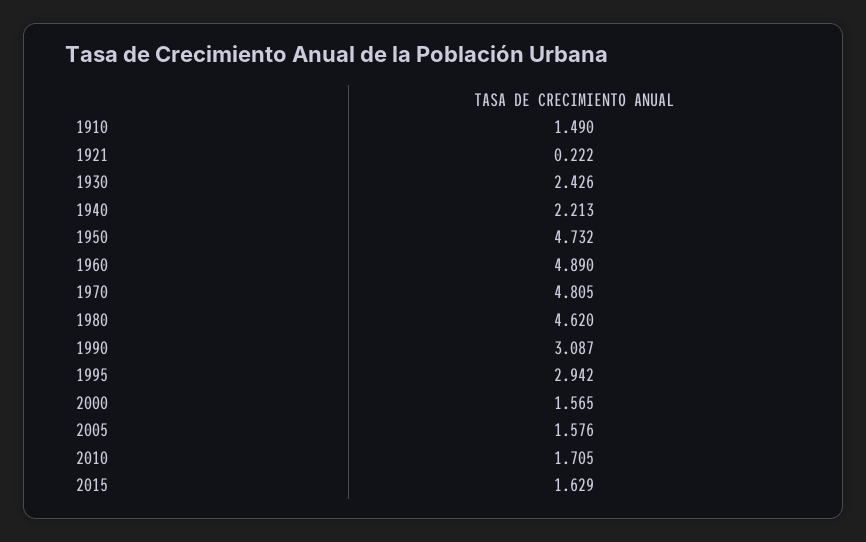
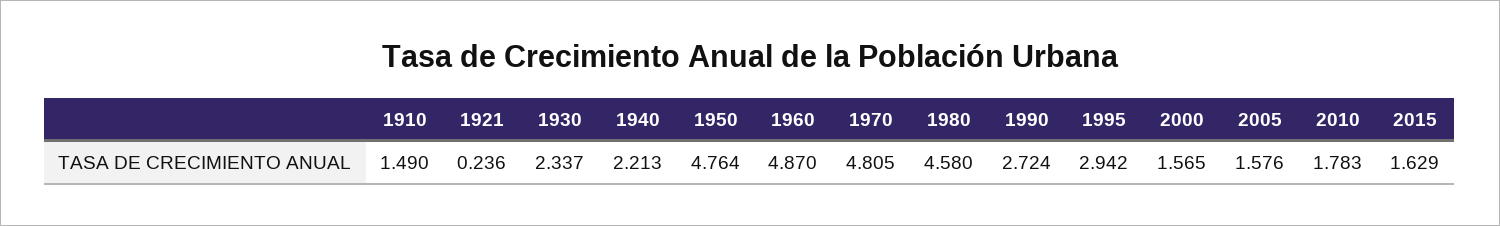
1921: 0.222 -> 0.236
1930: 2.426 -> 2.337
1950: 4.732 -> 4.764
1960: 4.89 -> 4.87
1980: 4.62 -> 4.58
1990: 3.087 -> 2.724
2010: 1.705 -> 1.783

